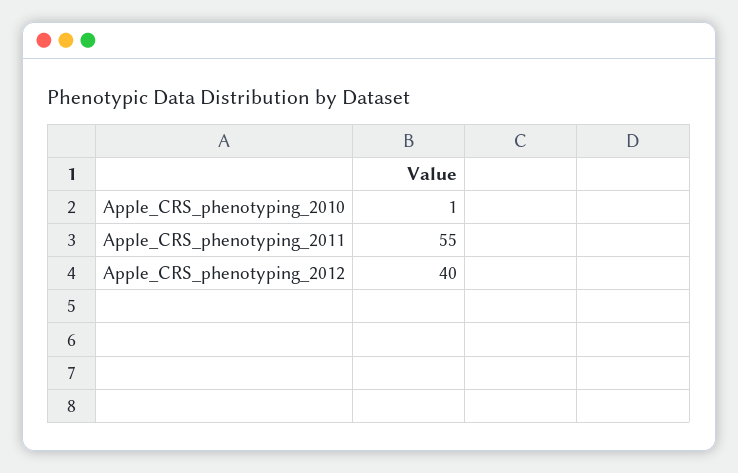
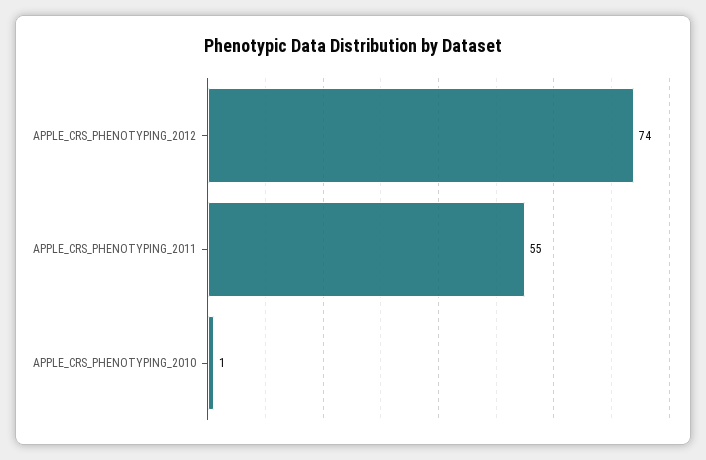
Apple_CRS_phenotyping_2012: 40 -> 74

